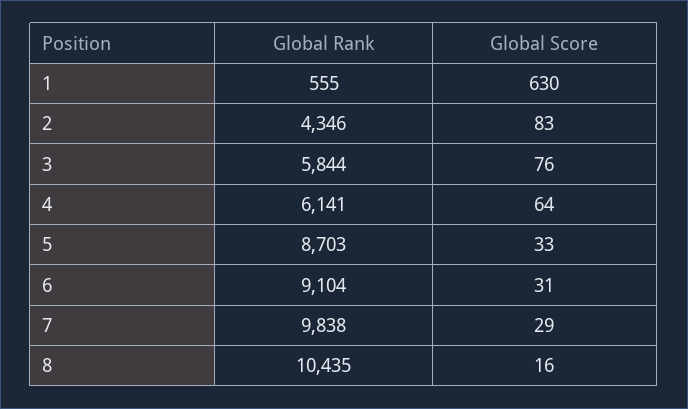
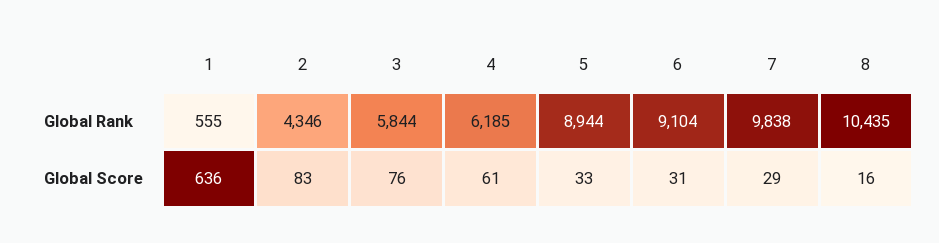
Global Score, 1: 630 -> 636
Global Rank, 4: 6141 -> 6185
Global Score, 4: 64 -> 61
Global Rank, 5: 8703 -> 8944

